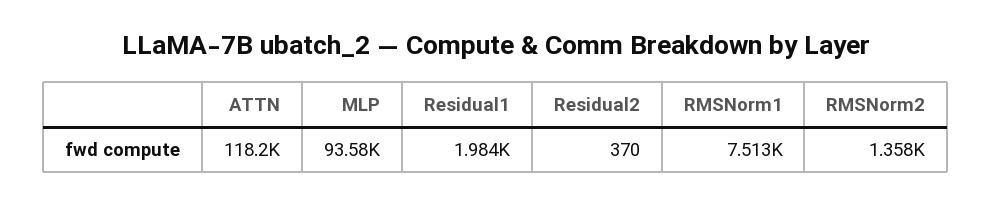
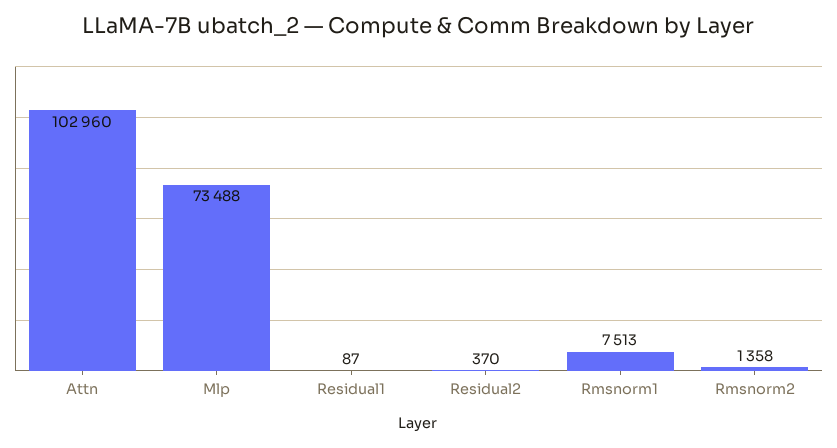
ATTN: 118200 -> 102960
MLP: 93580 -> 73488
Residual1: 1984 -> 87

